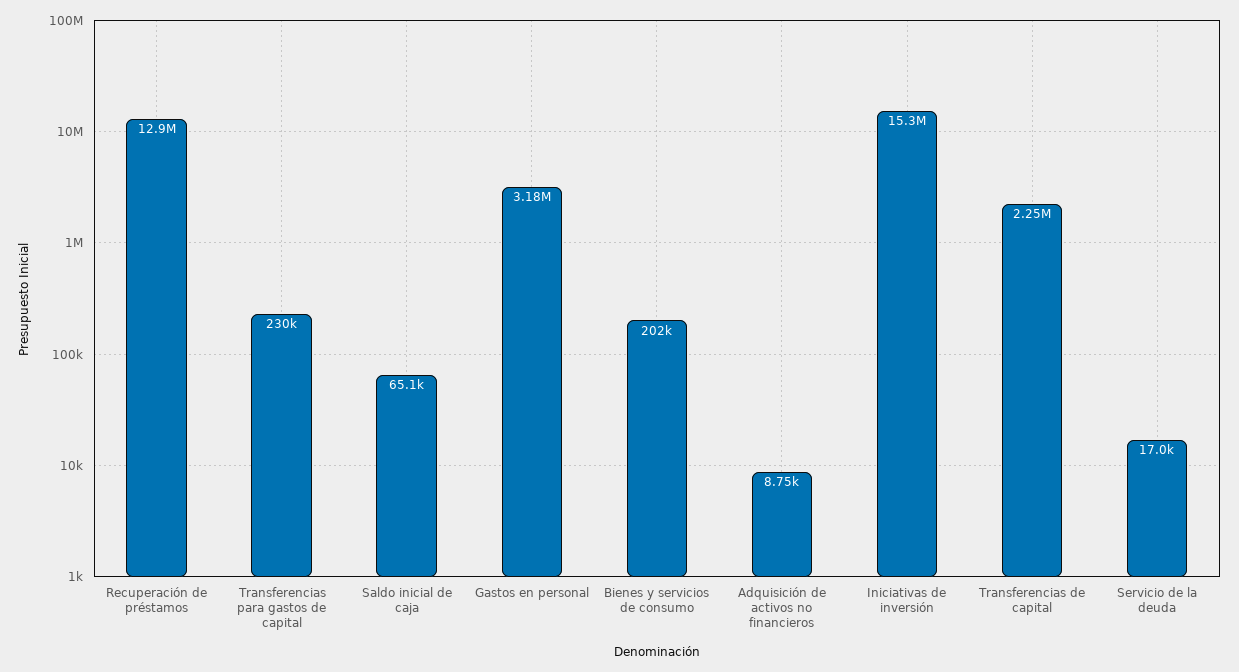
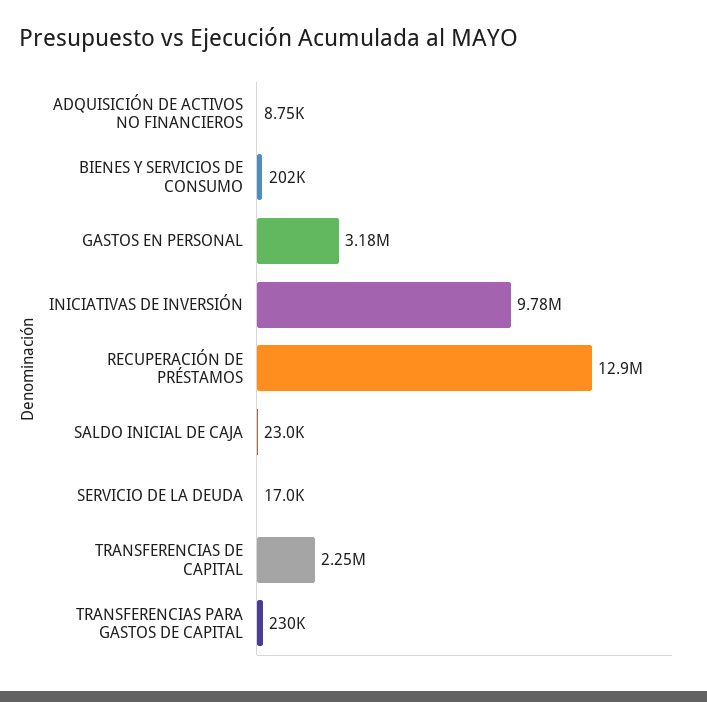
Saldo inicial de caja: 65100 -> 23000
Iniciativas de inversión: 15300000 -> 9780000

